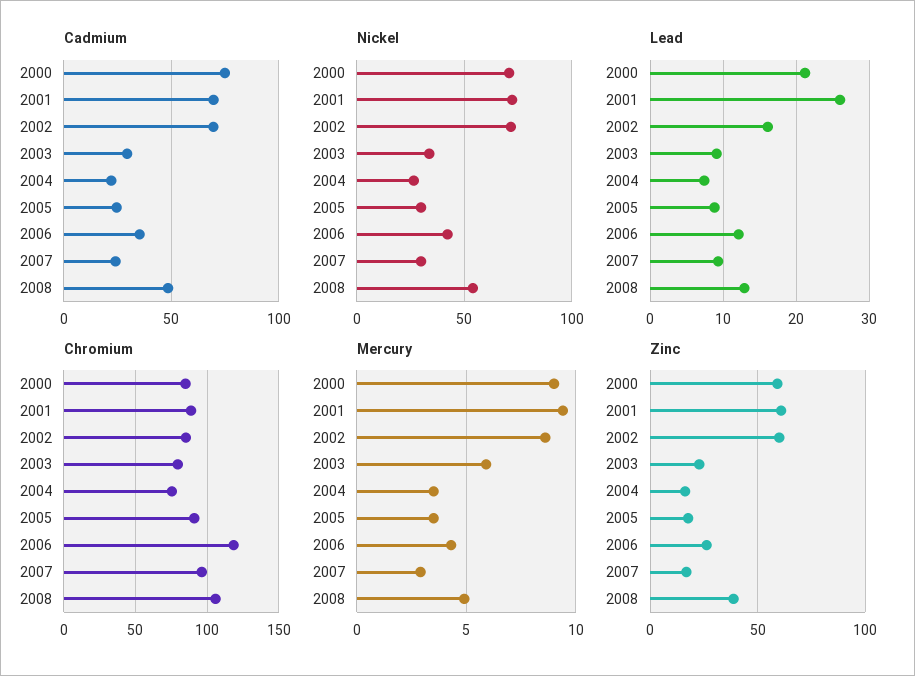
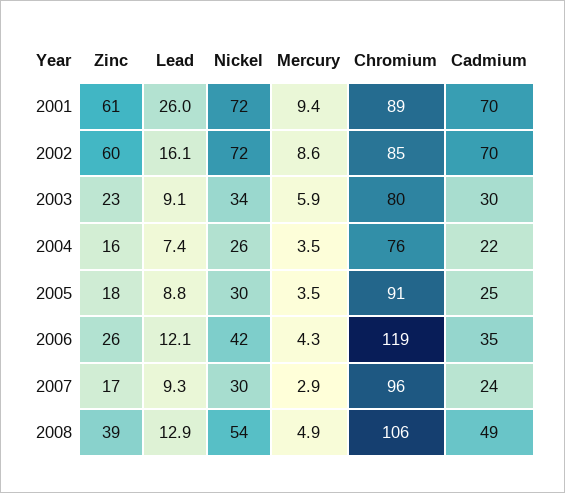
Cadmium, 2000: 75 -> none
Nickel, 2000: 70 -> none
Lead, 2000: 21 -> none
Chromium, 2000: 85 -> none
Mercury, 2000: 9 -> none
Zinc, 2000: 60 -> none

